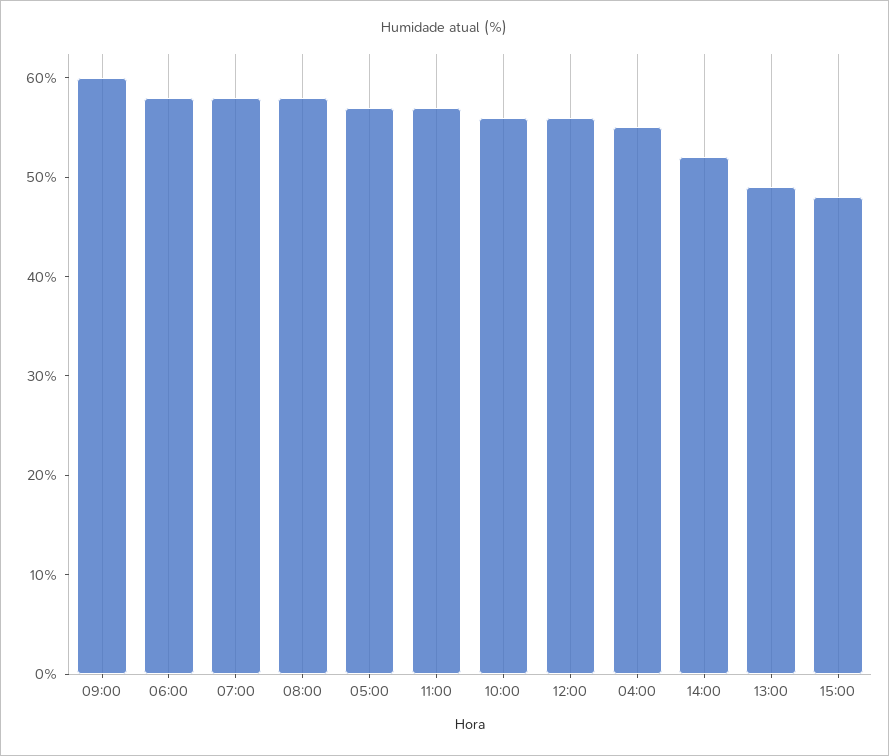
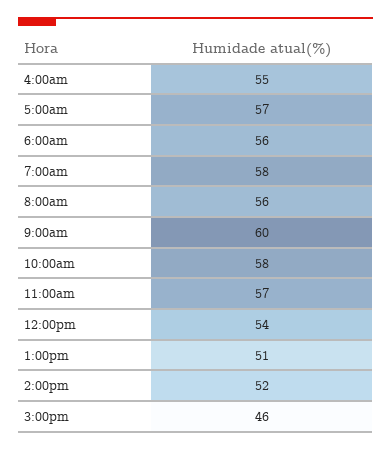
06:00: 58 -> 56
08:00: 58 -> 56
10:00: 56 -> 58
12:00: 56 -> 54
13:00: 49 -> 51
15:00: 48 -> 46

